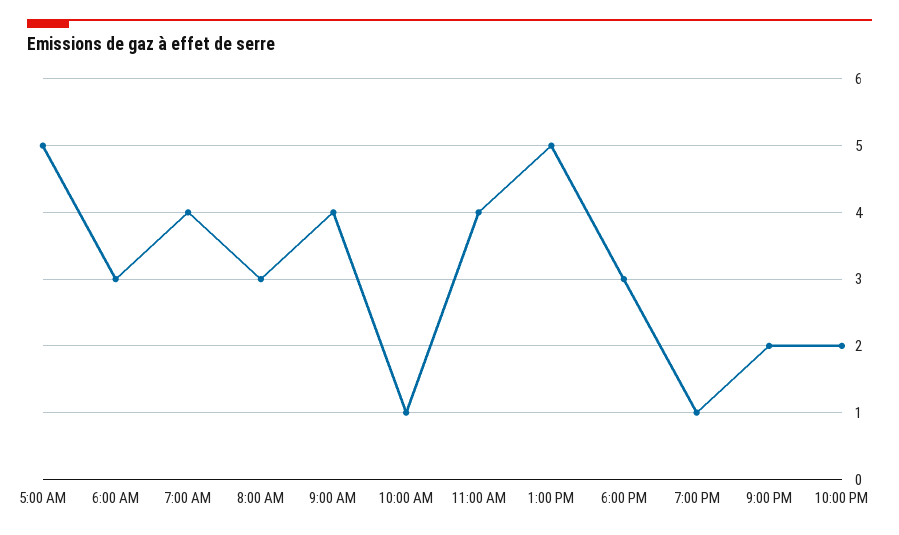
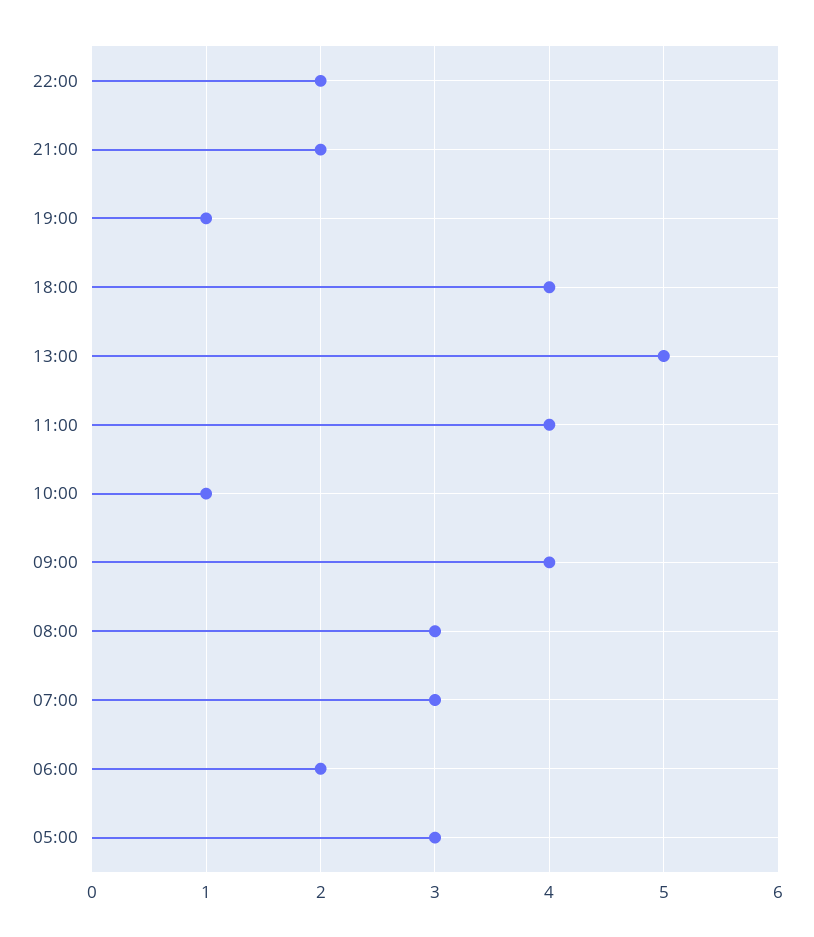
5:00 AM: 5 -> 3
6:00 AM: 3 -> 2
7:00 AM: 4 -> 3
6:00 PM: 3 -> 4

